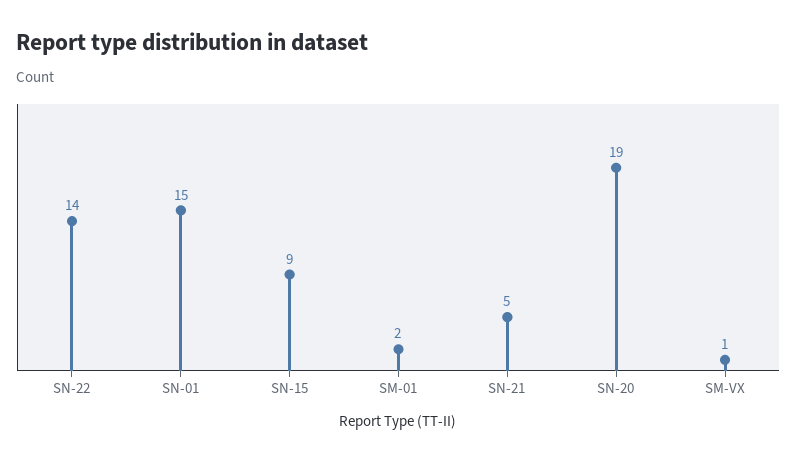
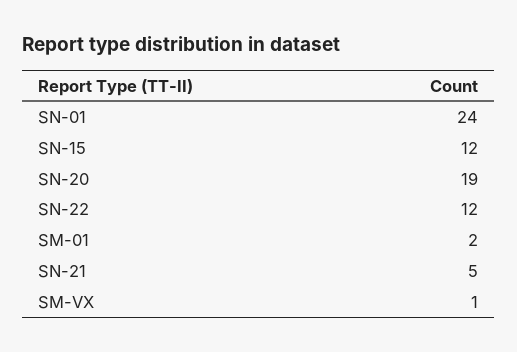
SN-22: 14 -> 12
SN-01: 15 -> 24
SN-15: 9 -> 12

